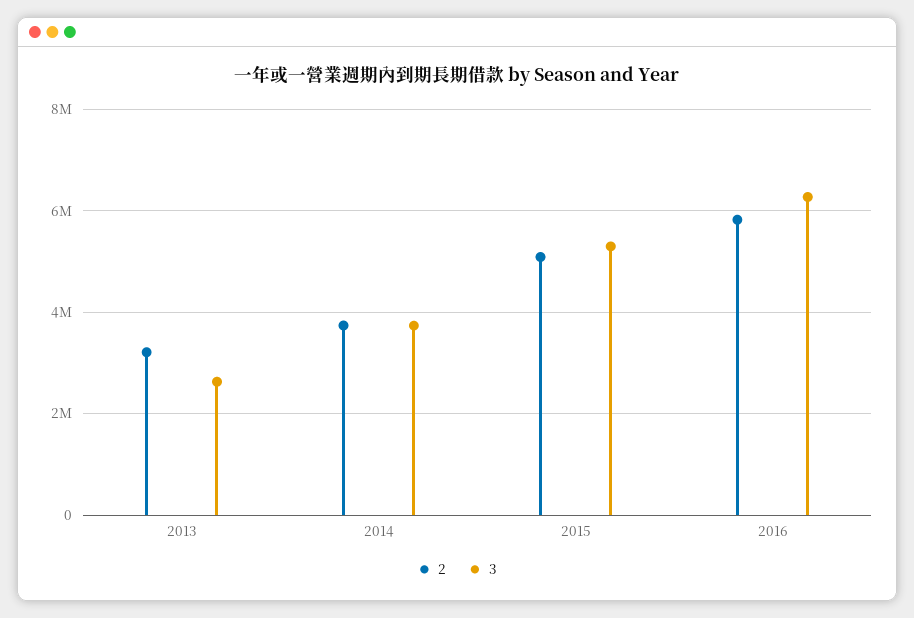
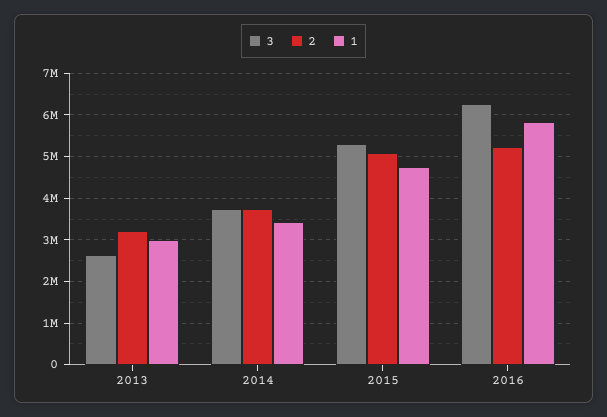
2, 2016: 5800000 -> 5200000
1, 2013: none -> 3000000
1, 2014: none -> 3400000
1, 2015: none -> 4800000
1, 2016: none -> 5800000

